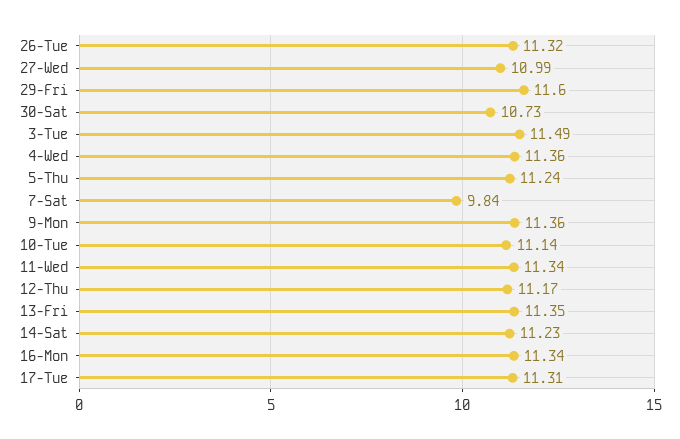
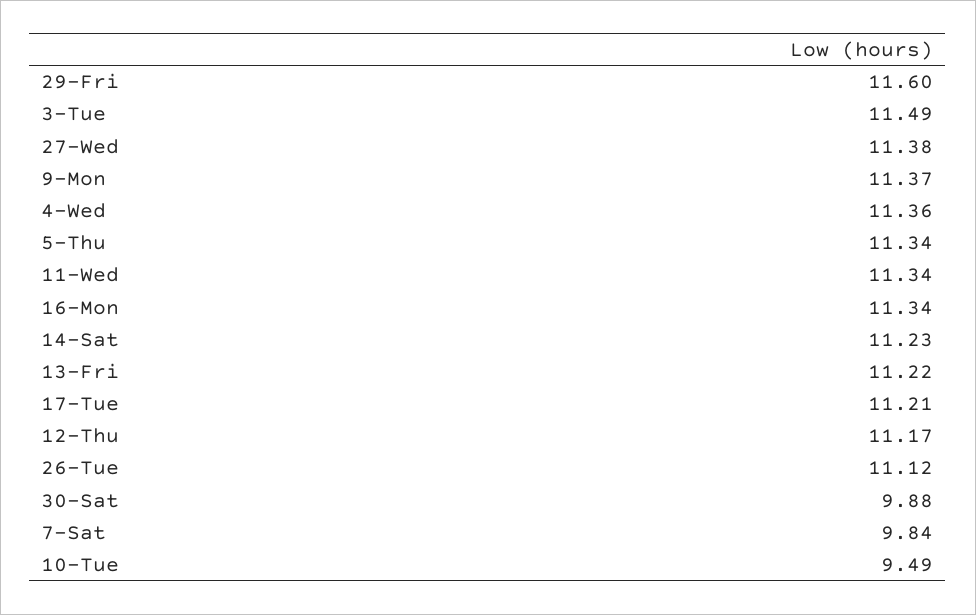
26-Tue: 11.32 -> 11.12
27-Wed: 10.99 -> 11.38
30-Sat: 10.73 -> 9.88
5-Thu: 11.24 -> 11.34
9-Mon: 11.36 -> 11.37
10-Tue: 11.14 -> 9.49
13-Fri: 11.35 -> 11.22
17-Tue: 11.31 -> 11.21

